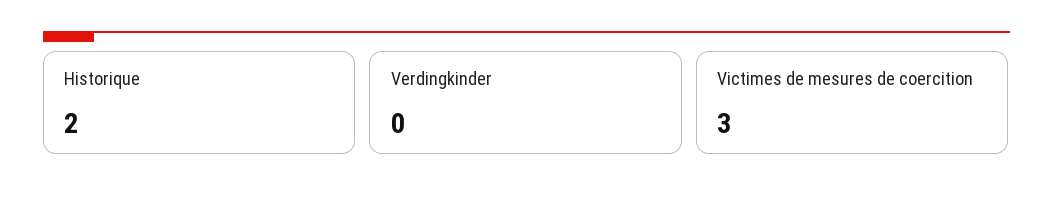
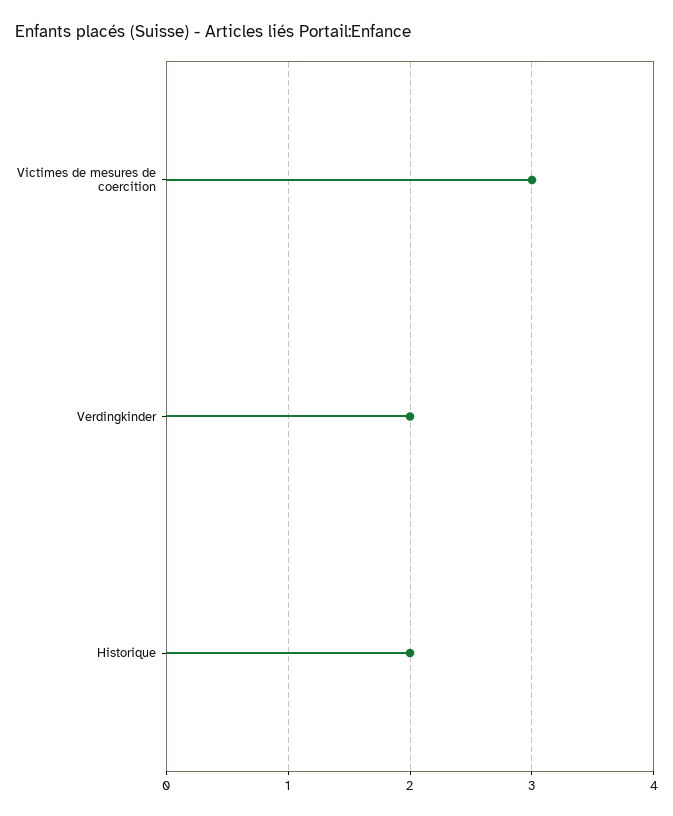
Verdingkinder: 0 -> 2

